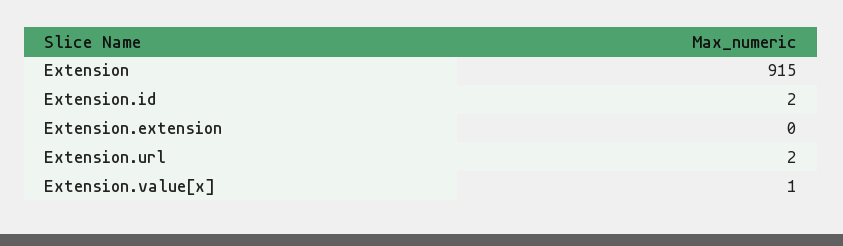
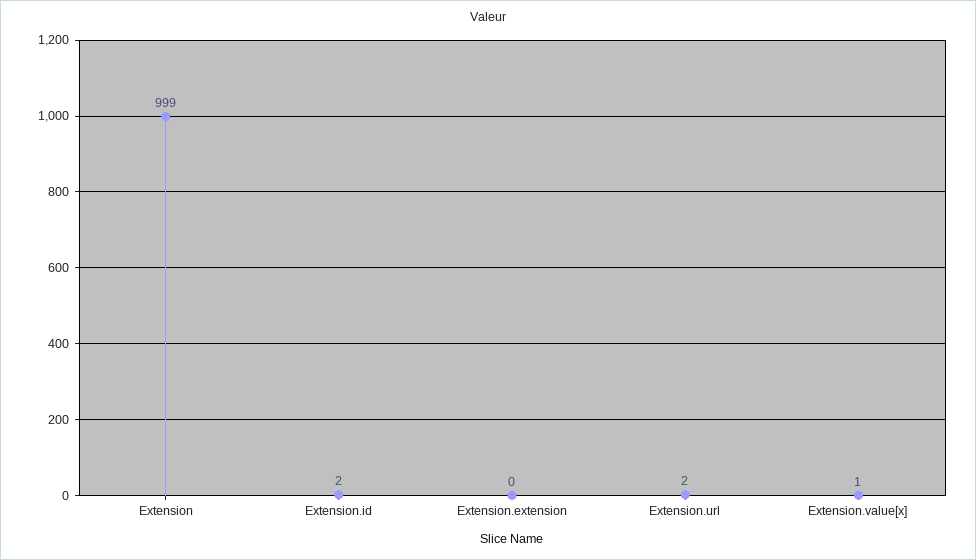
Extension: 915 -> 999

